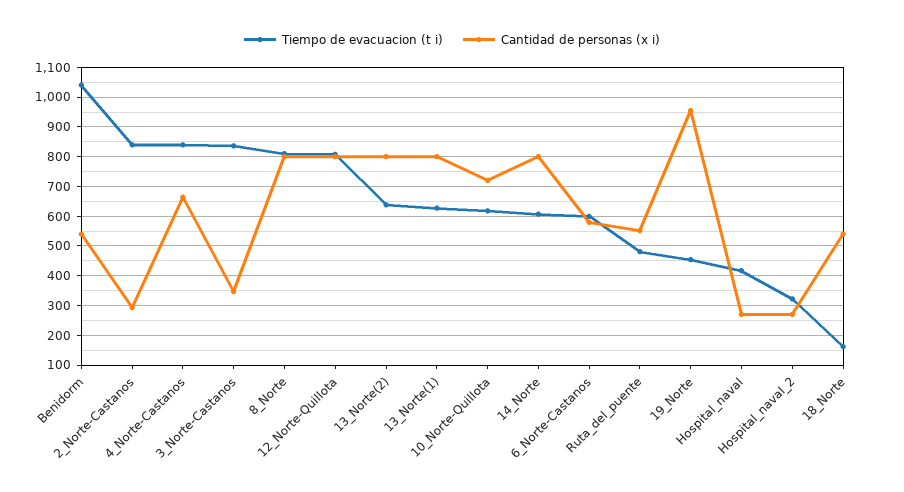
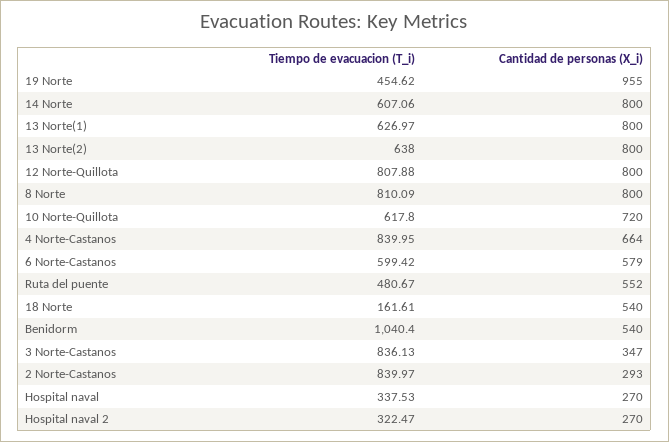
Tiempo de evacuacion (t i), Hospital_naval: 425 -> 337.53

